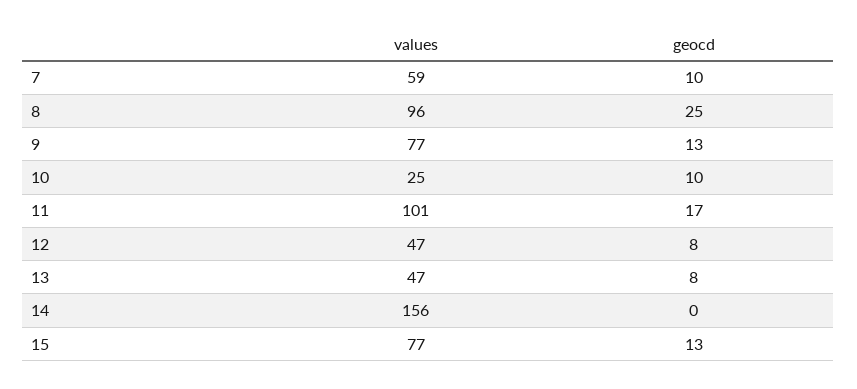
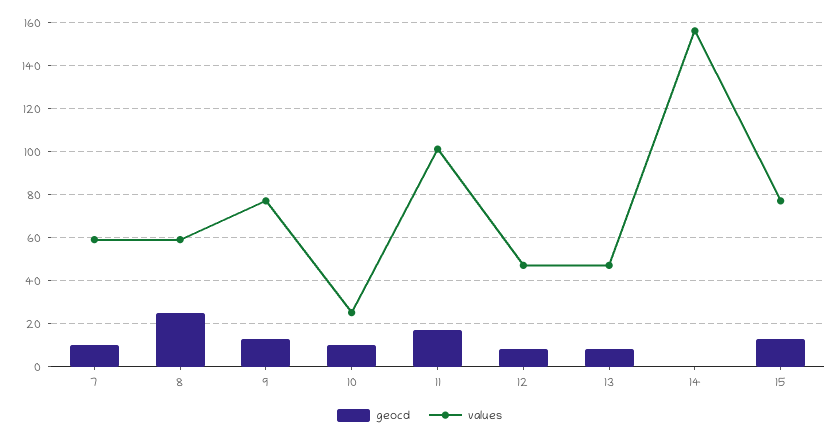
values, 8: 96 -> 60

